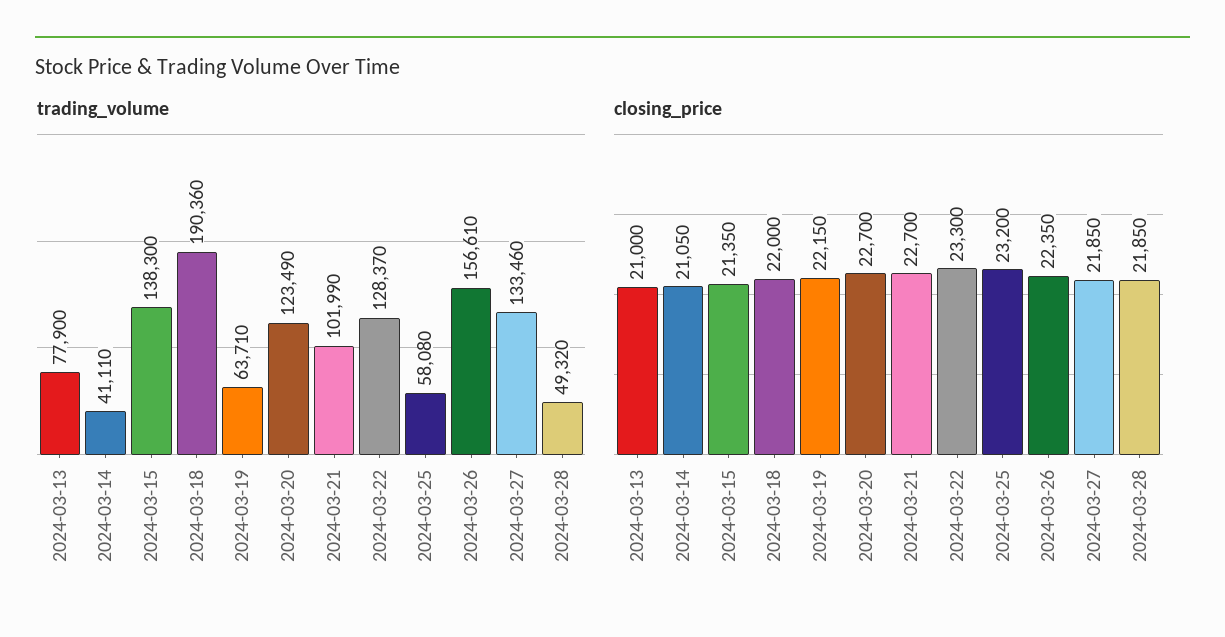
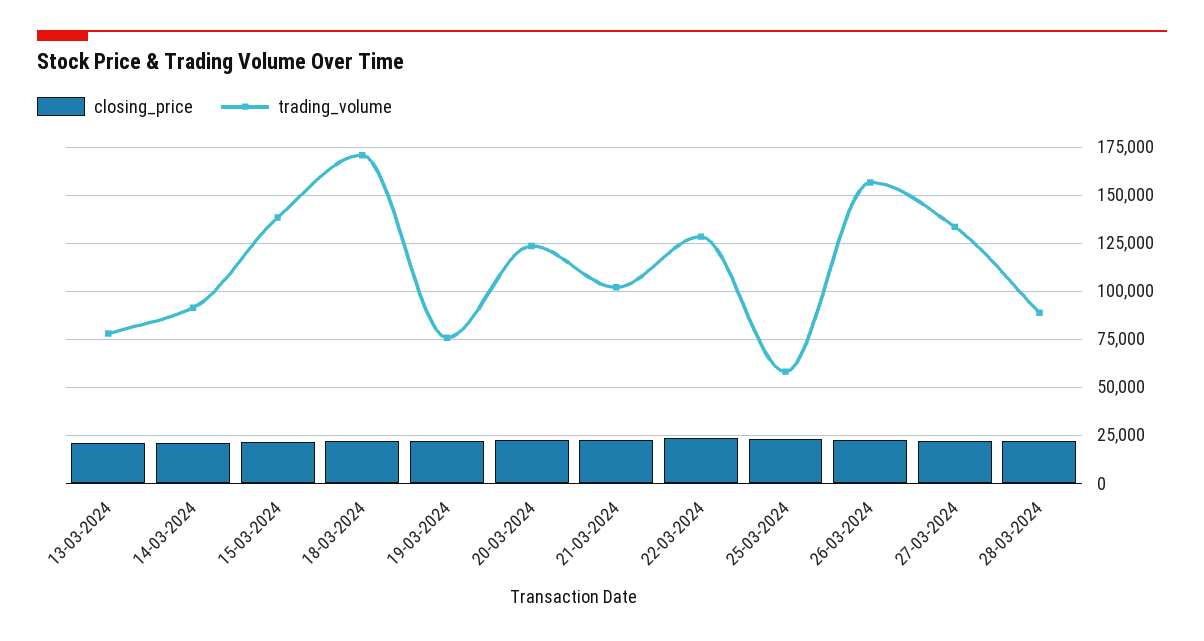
trading_volume, 2024-03-14: 41110 -> 90000
trading_volume, 2024-03-18: 190360 -> 170000
trading_volume, 2024-03-19: 63710 -> 75000
trading_volume, 2024-03-28: 49320 -> 90000

